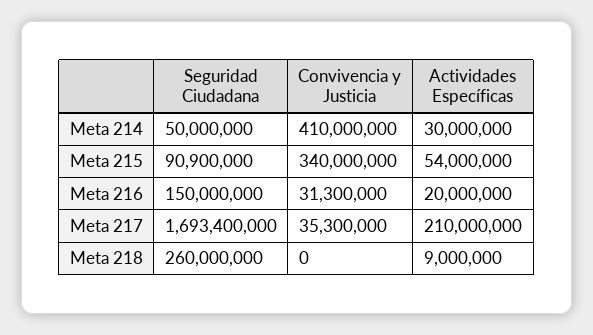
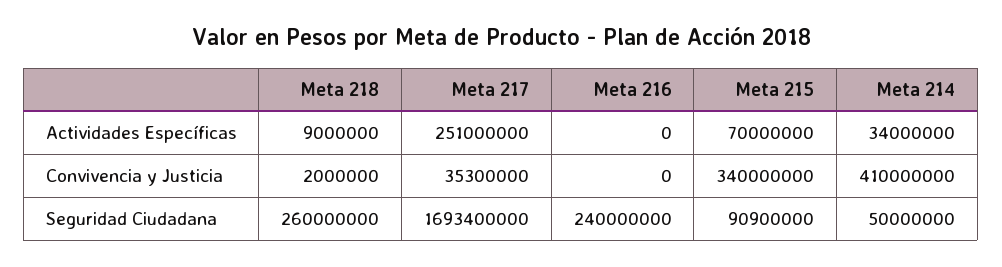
Actividades Específicas, Meta 214: 30000000 -> 34000000
Actividades Específicas, Meta 215: 54000000 -> 70000000
Seguridad Ciudadana, Meta 216: 150000000 -> 240000000
Convivencia y Justicia, Meta 216: 31300000 -> 0
Actividades Específicas, Meta 216: 20000000 -> 0
Actividades Específicas, Meta 217: 210000000 -> 251000000
Convivencia y Justicia, Meta 218: 0 -> 2000000

